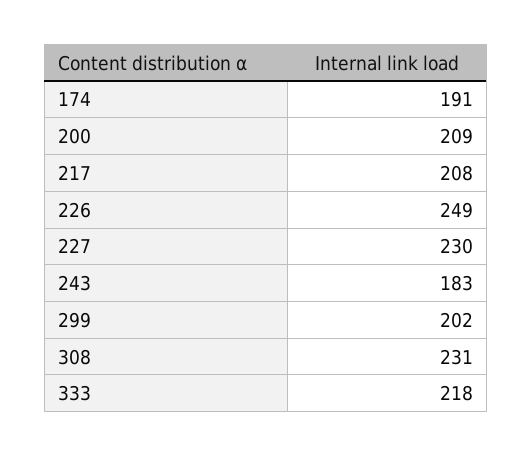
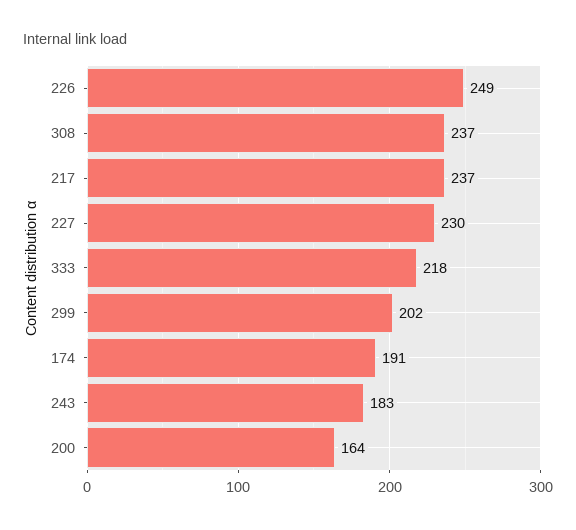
200: 209 -> 164
217: 208 -> 237
308: 231 -> 237

